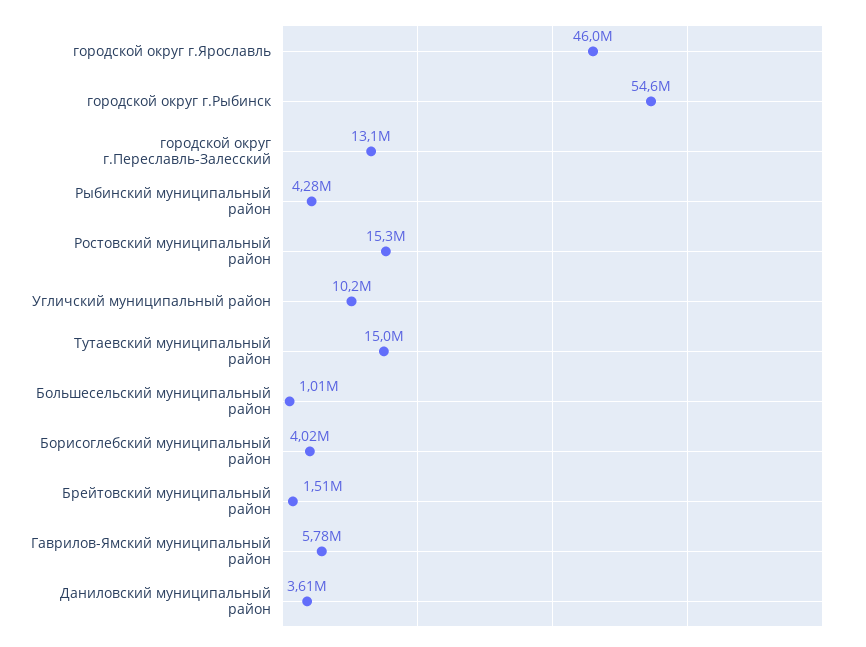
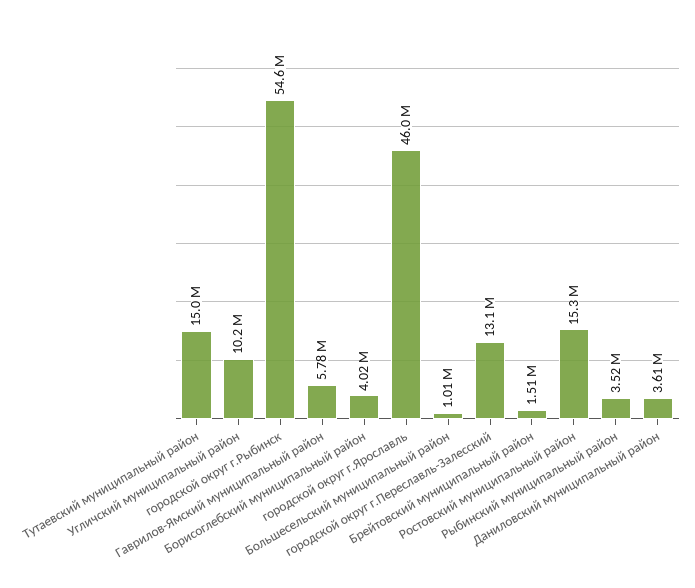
Рыбинский муниципальный район: 4280000 -> 3520000

